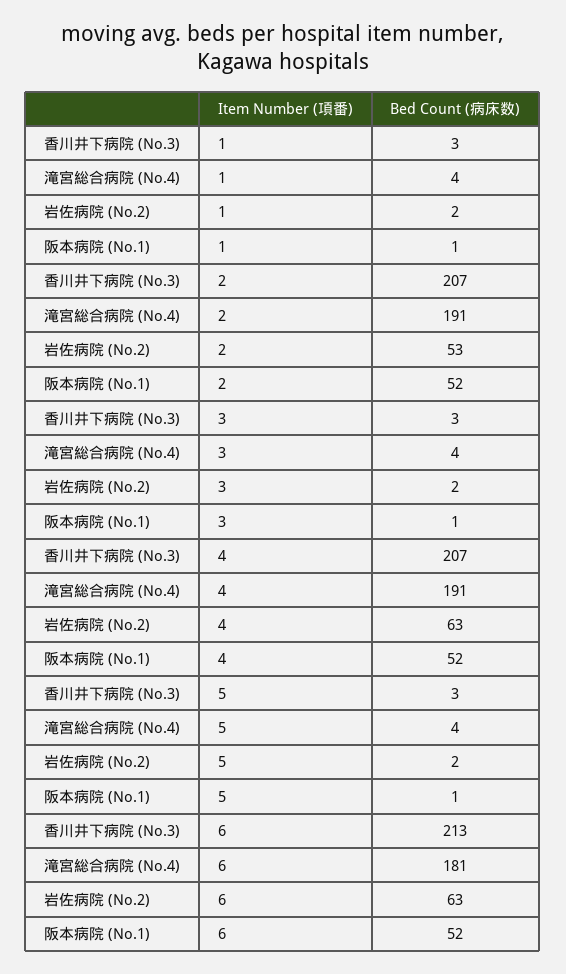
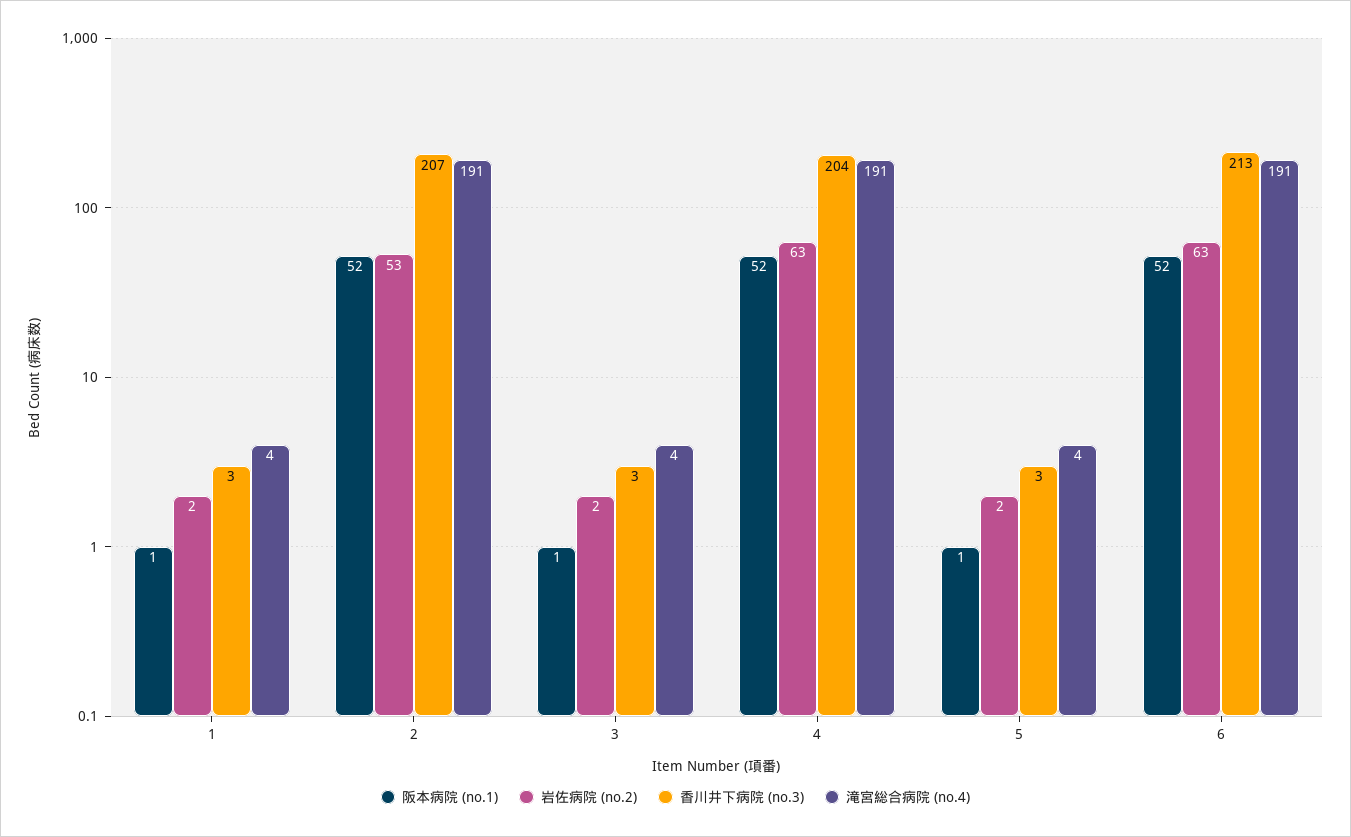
香川井下病院 (No.3), 4: 207 -> 204
滝宮総合病院 (No.4), 6: 181 -> 191

